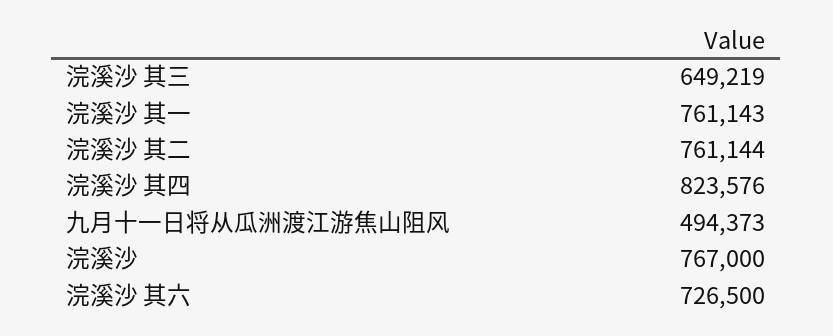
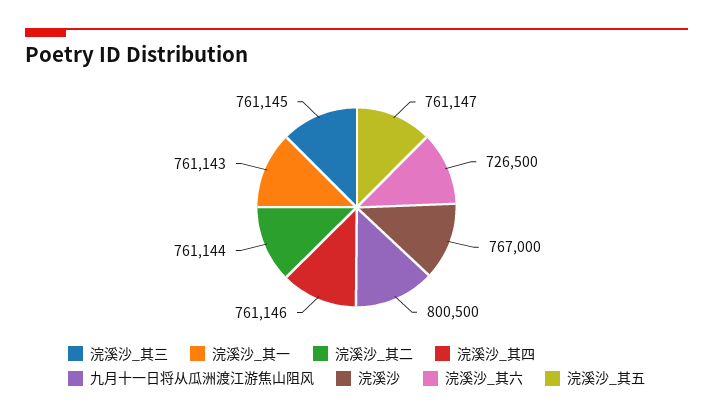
浣溪沙 其三: 649219 -> 761145
浣溪沙 其四: 823576 -> 761146
九月十一日将从瓜洲渡江游焦山阻风: 494373 -> 800500
浣溪沙_其五: none -> 761147

